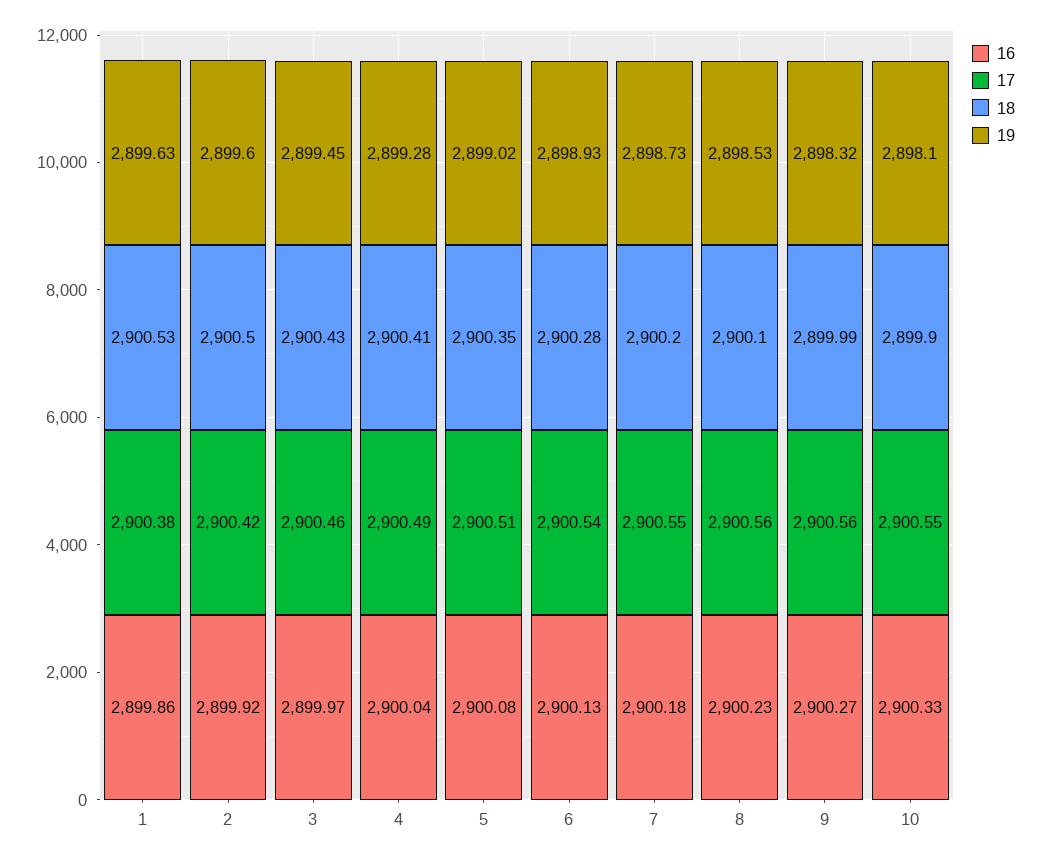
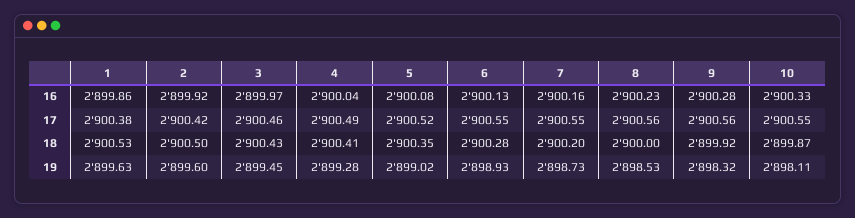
17, 5: 2900.51 -> 2900.52
17, 6: 2900.54 -> 2900.55
16, 7: 2900.18 -> 2900.16
18, 8: 2900.1 -> 2900
16, 9: 2900.27 -> 2900.28
18, 9: 2899.99 -> 2899.92
18, 10: 2899.9 -> 2899.87
19, 10: 2898.1 -> 2898.11

